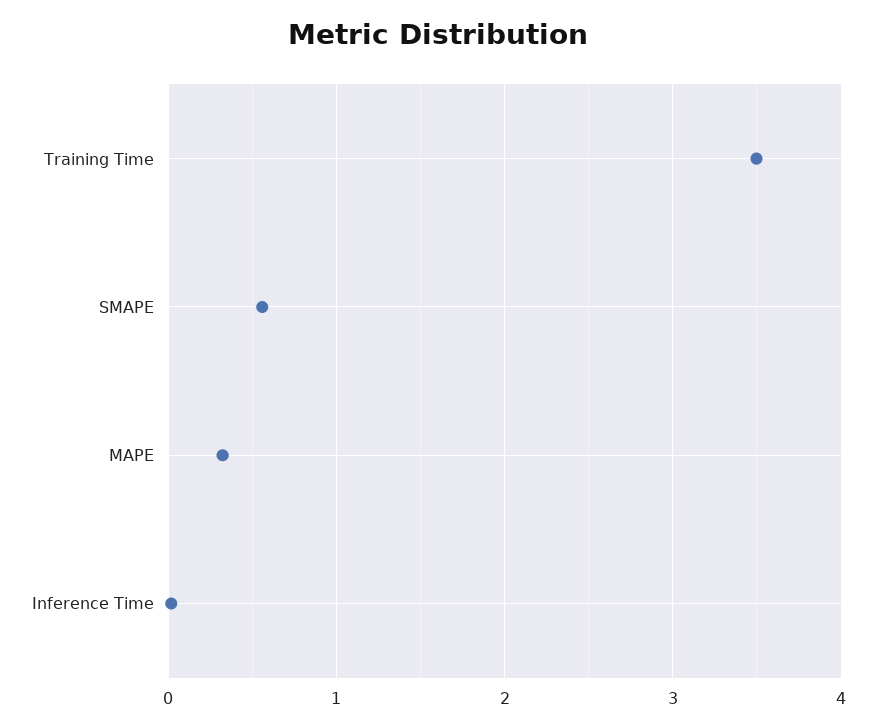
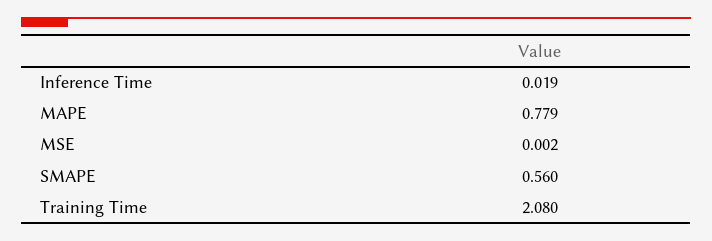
Training Time: 3.5 -> 2.08
MAPE: 0.3 -> 0.779
MSE: none -> 0.002

